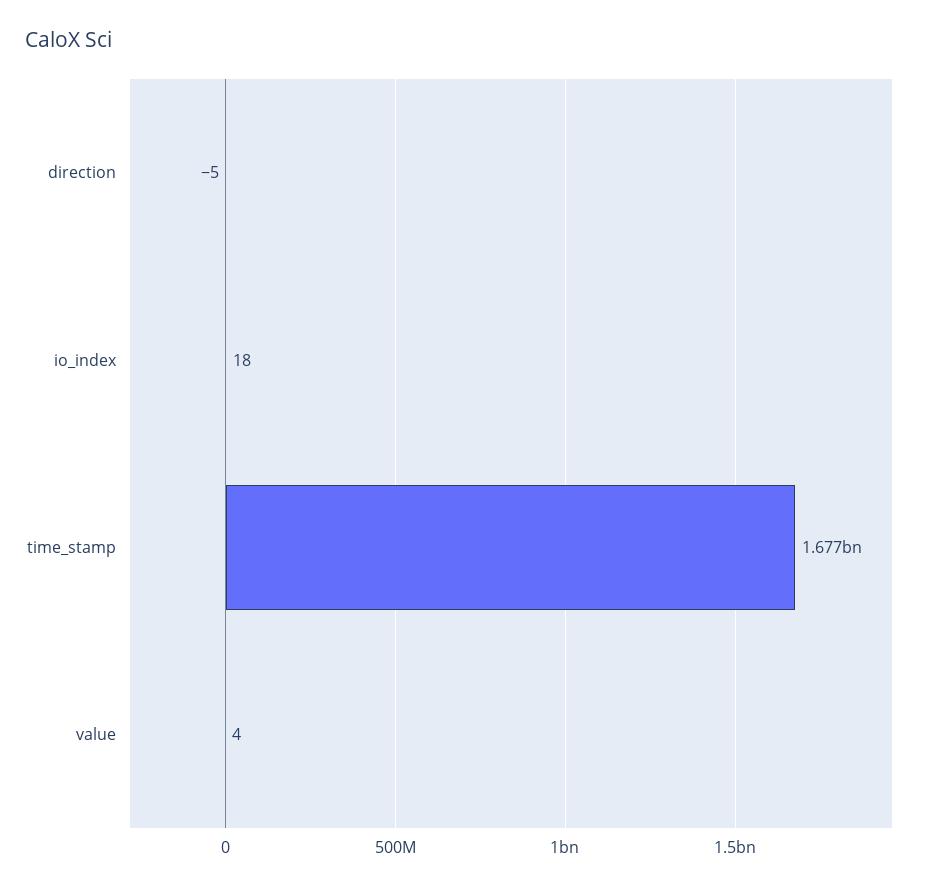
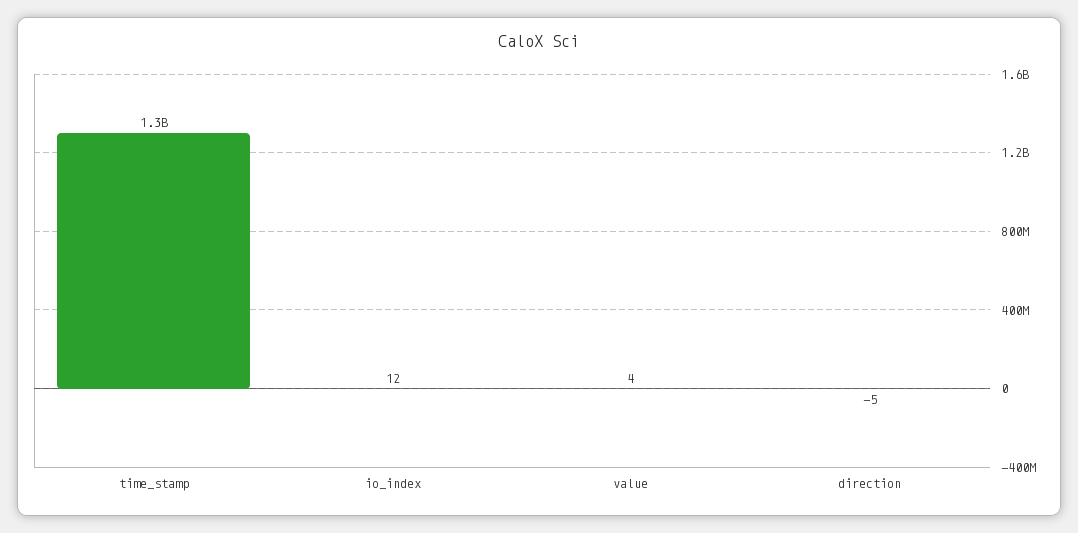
io_index: 18 -> 12
time_stamp: 1677000000 -> 1300000000

